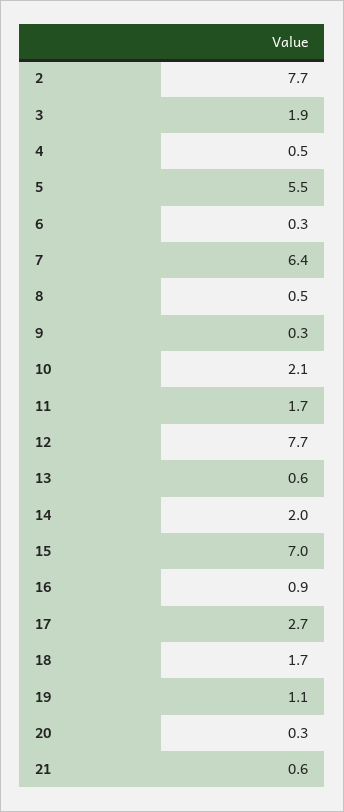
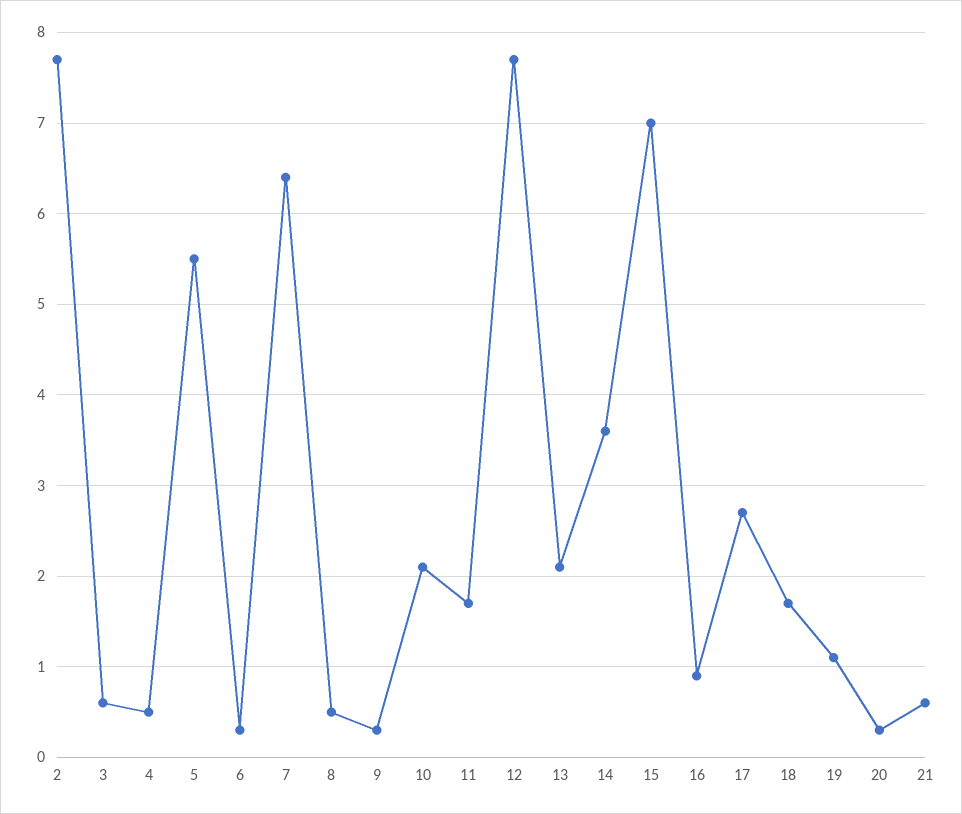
3: 1.9 -> 0.6
13: 0.6 -> 2.1
14: 2 -> 3.6

